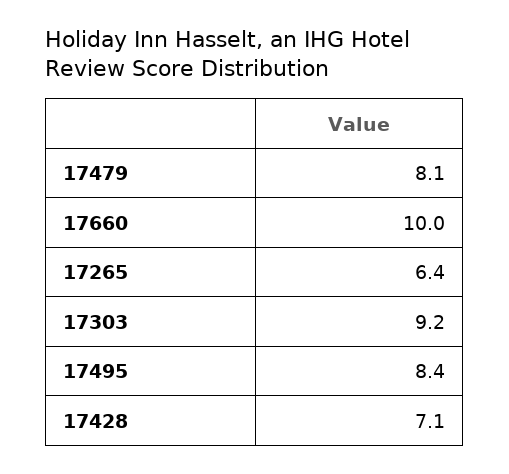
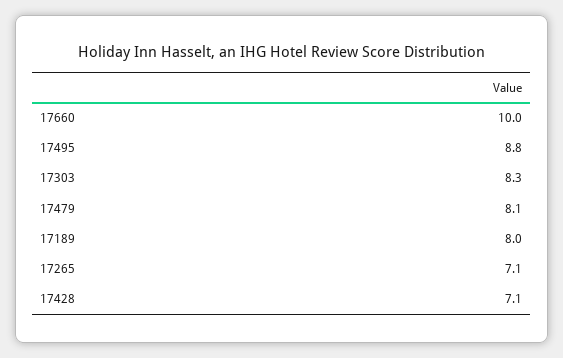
17265: 6.4 -> 7.1
17303: 9.2 -> 8.3
17495: 8.4 -> 8.8
17189: none -> 8

